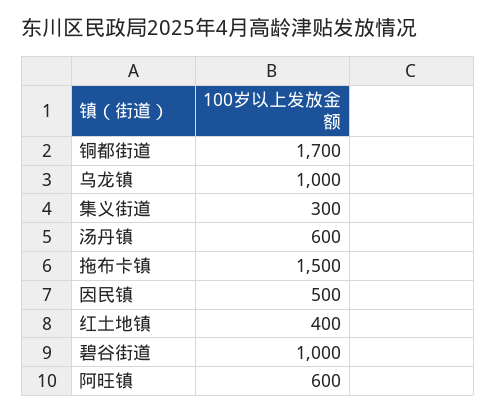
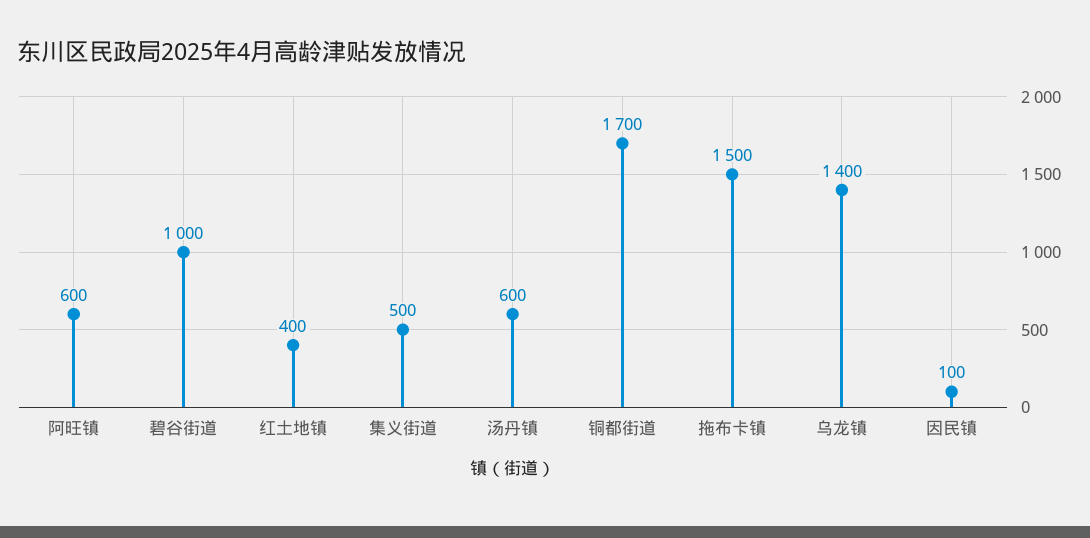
乌龙镇: 1000 -> 1400
集义街道: 300 -> 500
因民镇: 500 -> 100

